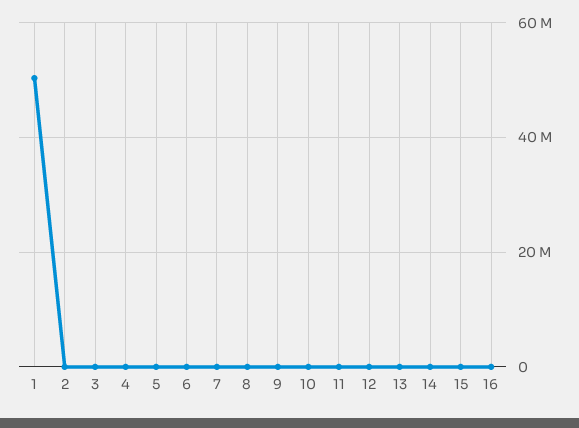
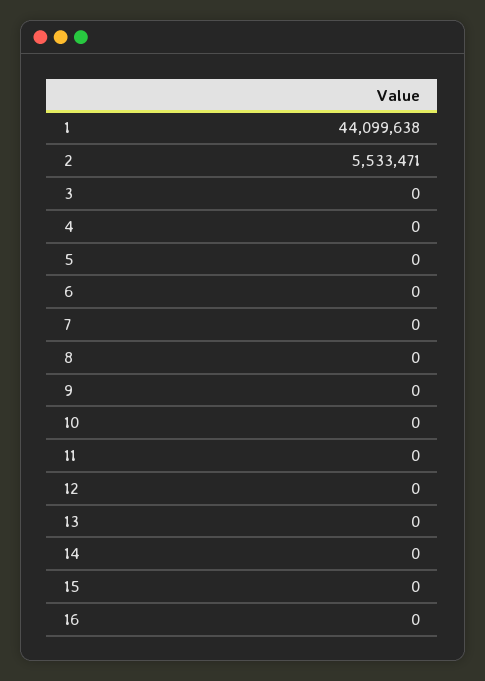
1: 50000000 -> 44099638
2: 0 -> 5533471

